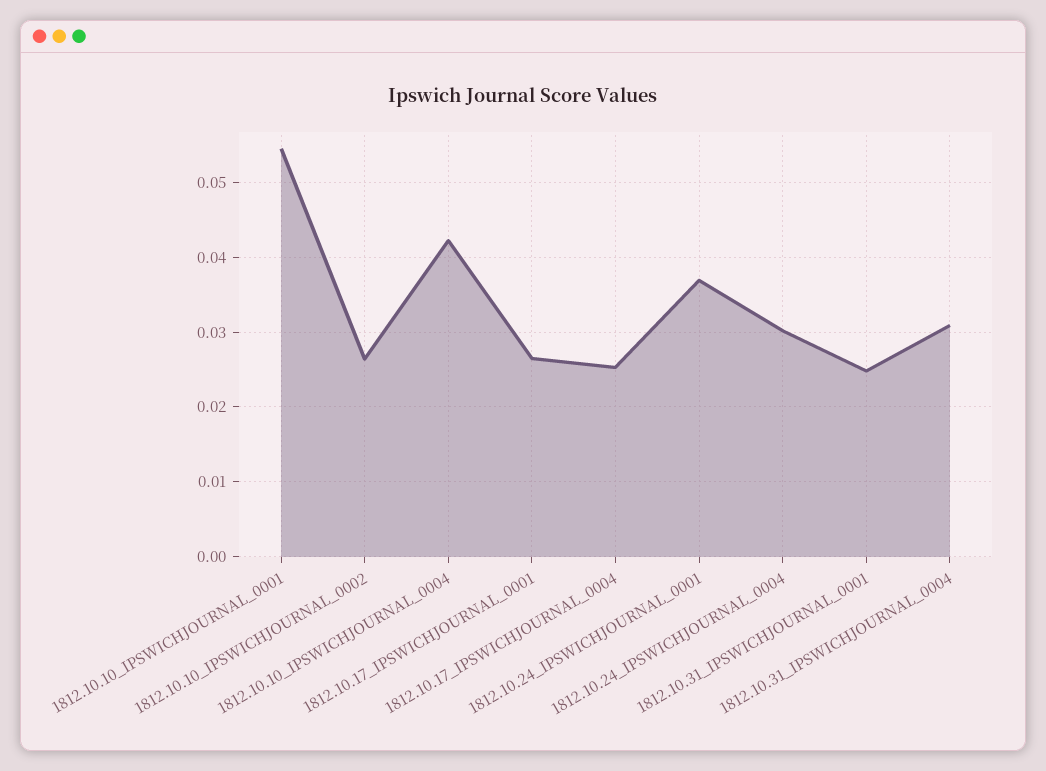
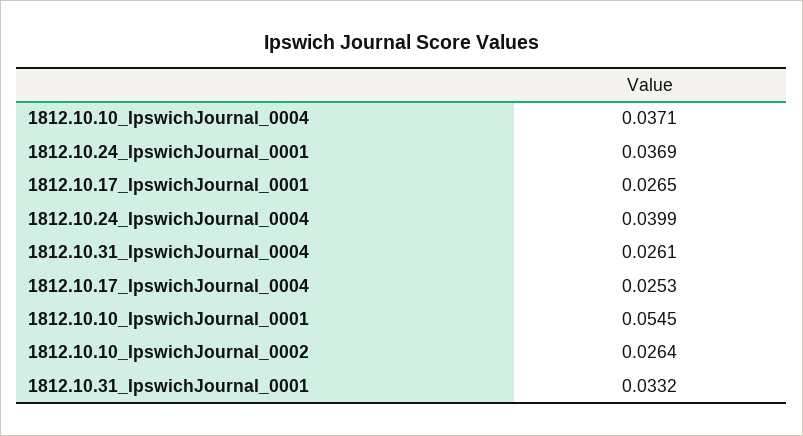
1812.10.10_IPSWICHJOURNAL_0004: 0.042 -> 0.0371
1812.10.24_IPSWICHJOURNAL_0004: 0.03 -> 0.0399
1812.10.31_IPSWICHJOURNAL_0001: 0.025 -> 0.0332
1812.10.31_IPSWICHJOURNAL_0004: 0.031 -> 0.0261

